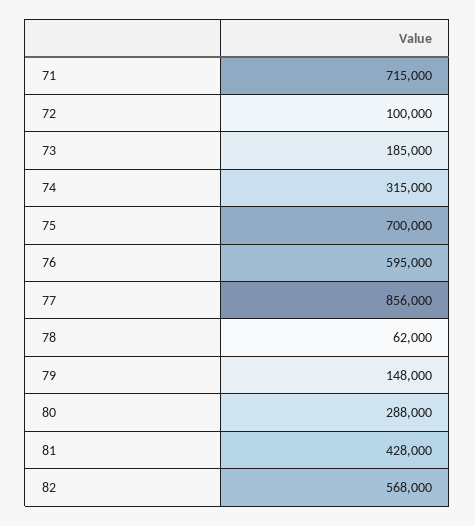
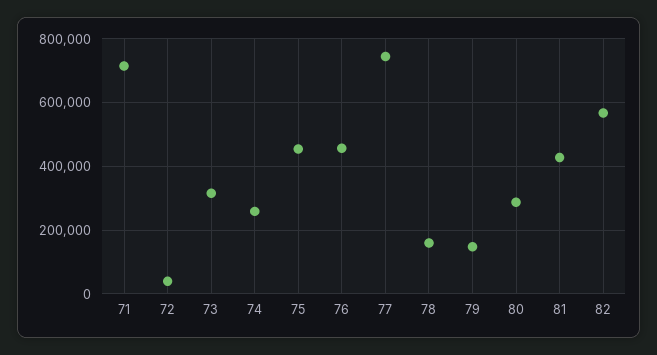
72: 100000 -> 40000
73: 185000 -> 320000
74: 315000 -> 260000
75: 700000 -> 460000
76: 595000 -> 460000
77: 856000 -> 740000
78: 62000 -> 160000

